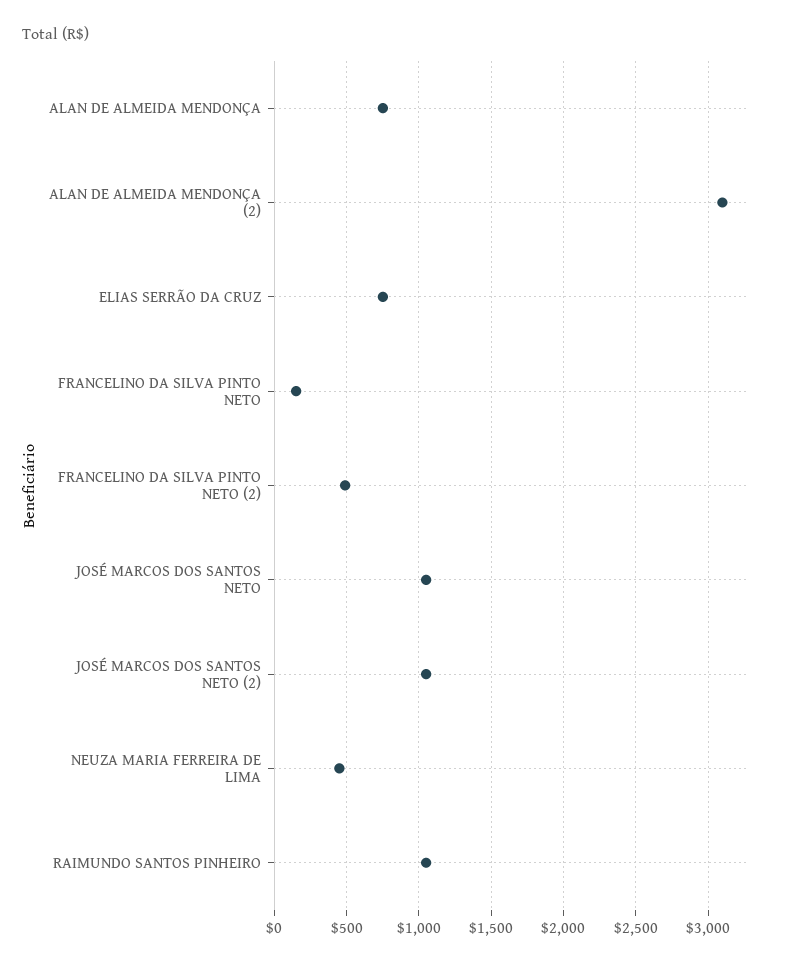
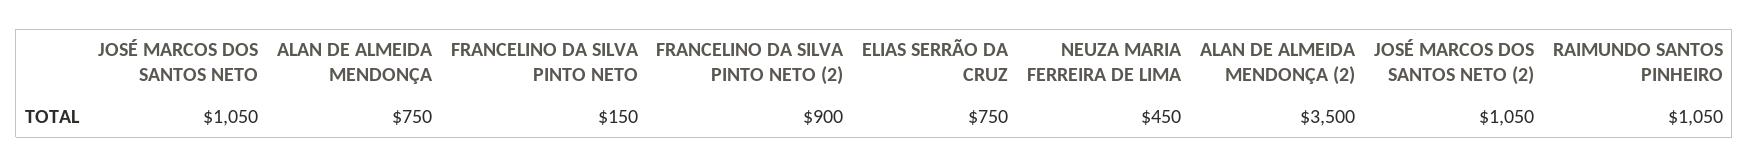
ALAN DE ALMEIDA MENDONÇA (2): 3100 -> 3500
FRANCELINO DA SILVA PINTO NETO (2): 500 -> 900

